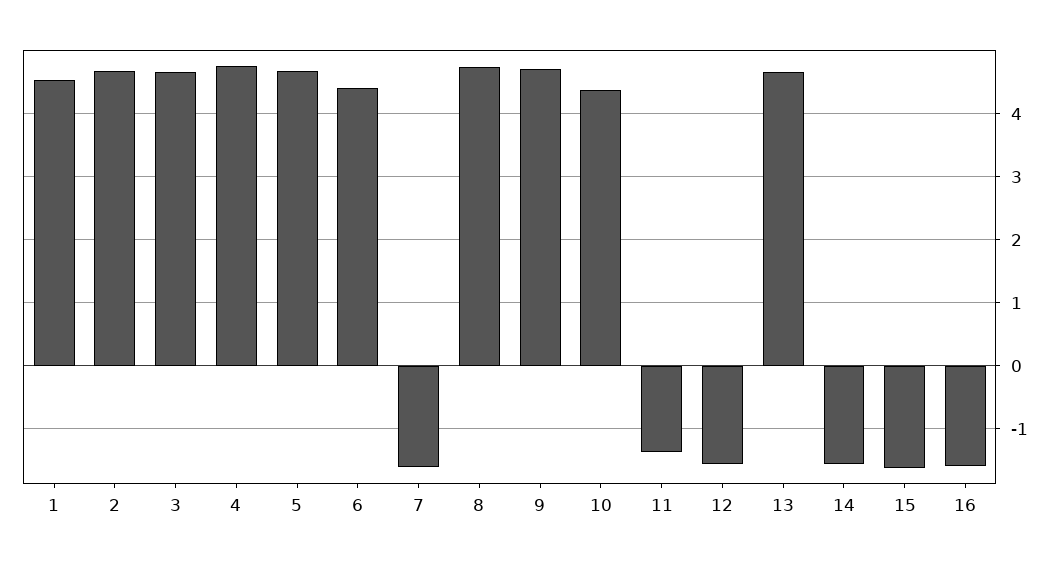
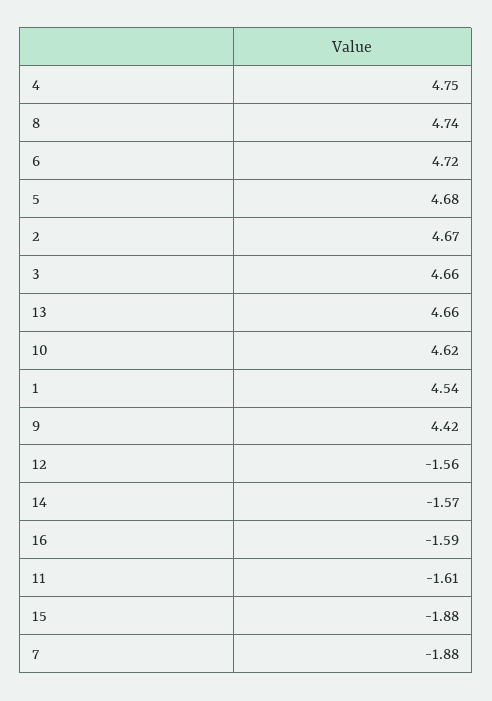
6: 4.4 -> 4.72
7: -1.6 -> -1.88
9: 4.7 -> 4.42
10: 4.4 -> 4.62
11: -1.4 -> -1.61
15: -1.6 -> -1.88

